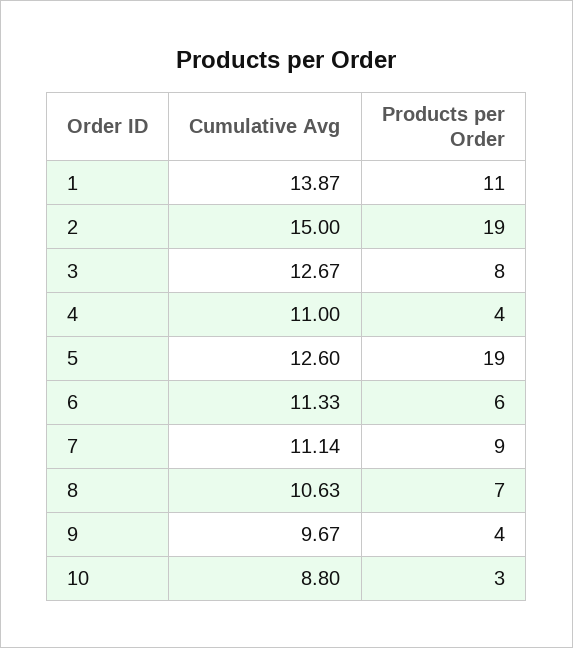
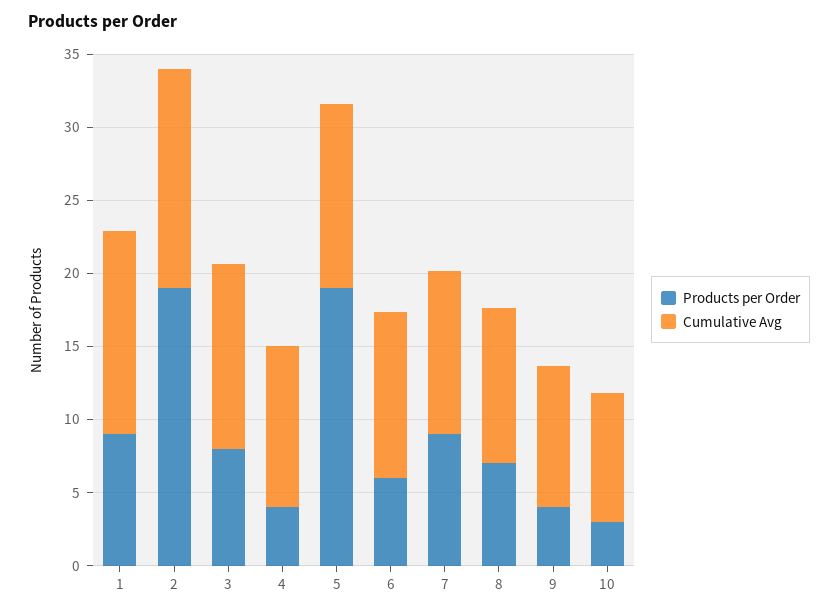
Products per Order, 1: 11 -> 9

